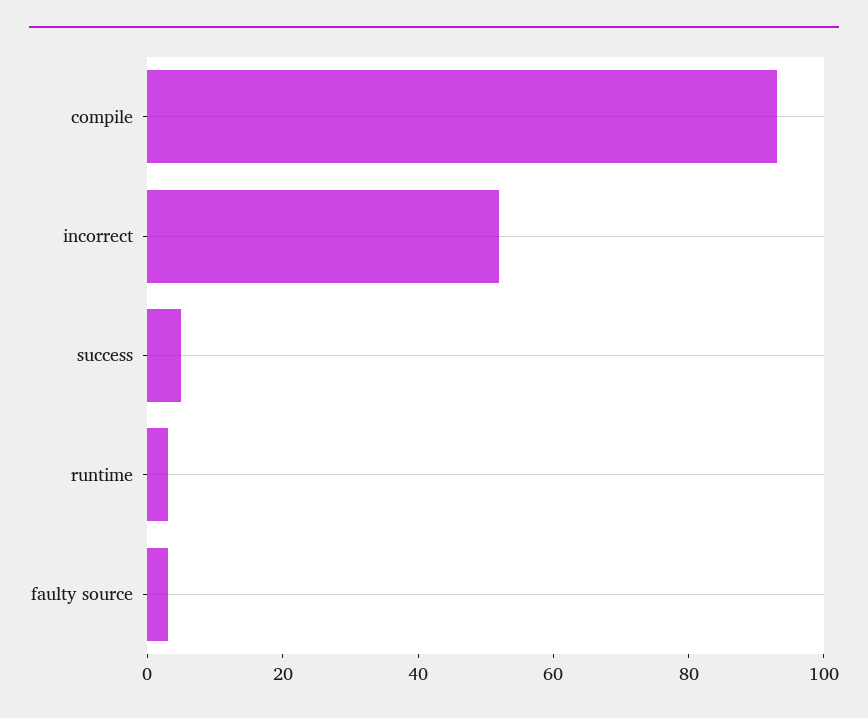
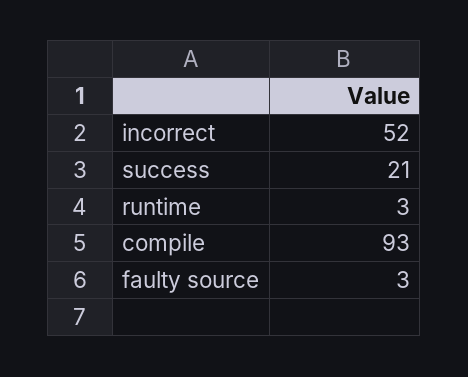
success: 5 -> 21

